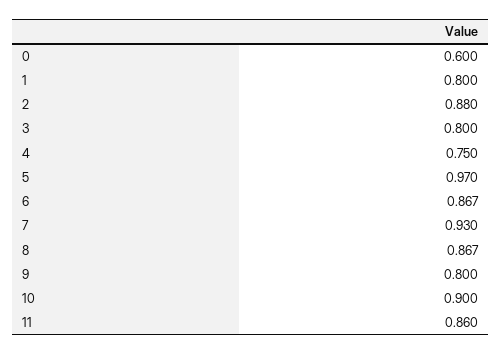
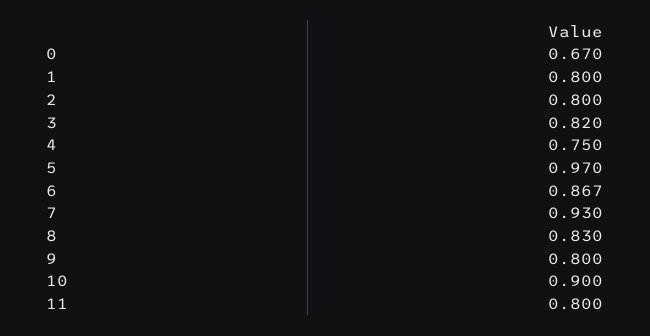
0: 0.6 -> 0.67
2: 0.88 -> 0.8
3: 0.8 -> 0.82
8: 0.867 -> 0.83
11: 0.86 -> 0.8

